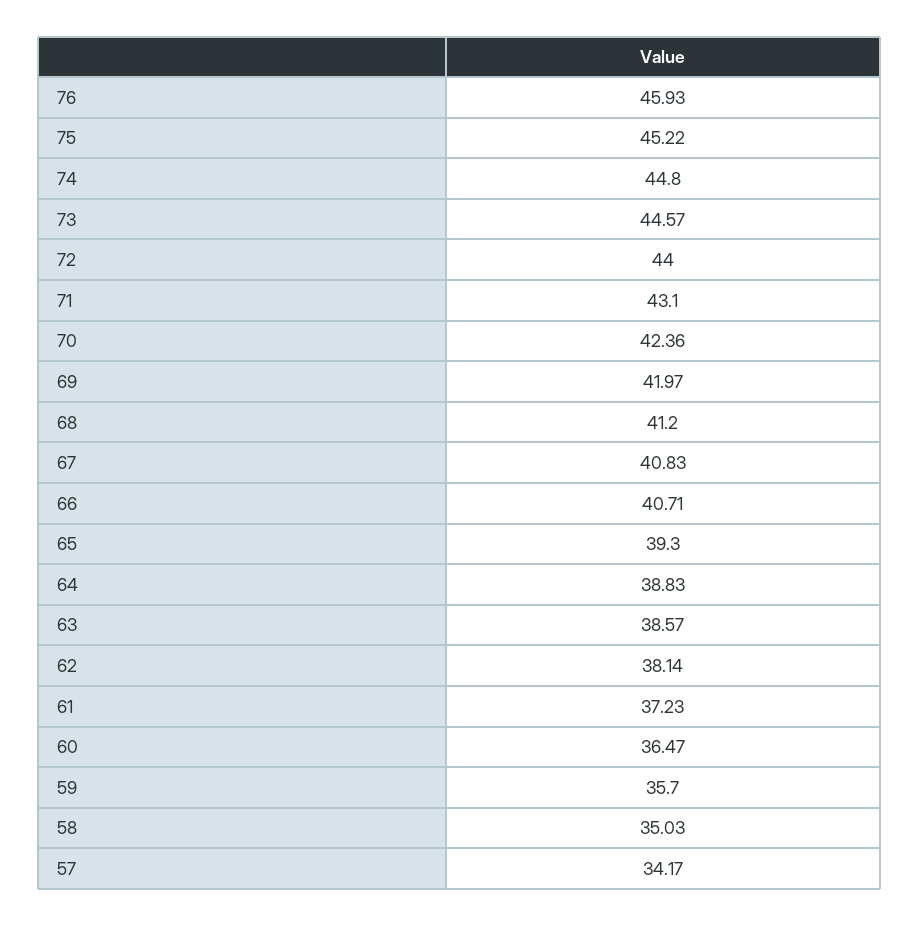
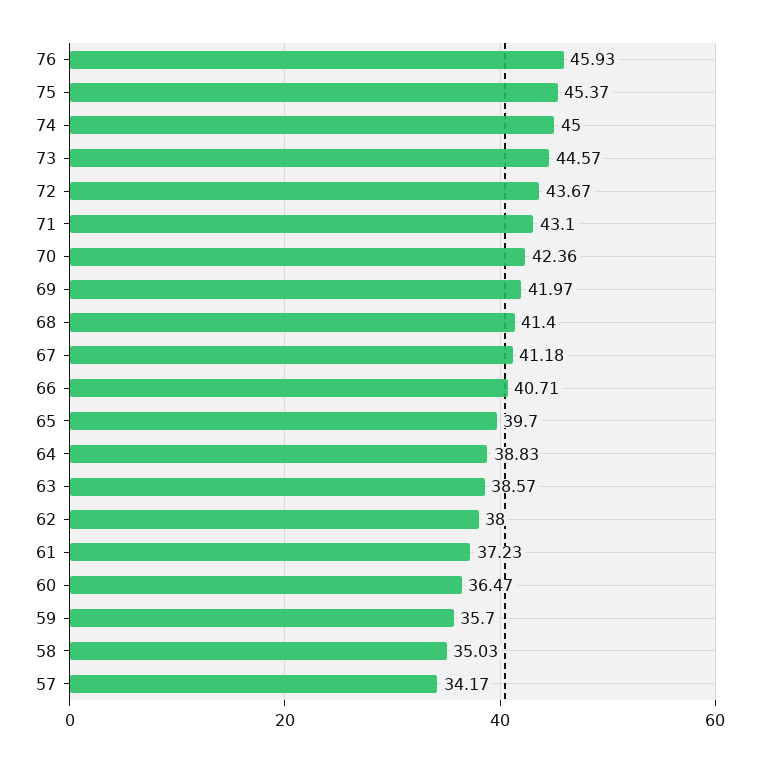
75: 45.22 -> 45.37
74: 44.8 -> 45
72: 44 -> 43.67
68: 41.2 -> 41.4
67: 40.83 -> 41.18
65: 39.3 -> 39.7
62: 38.14 -> 38

